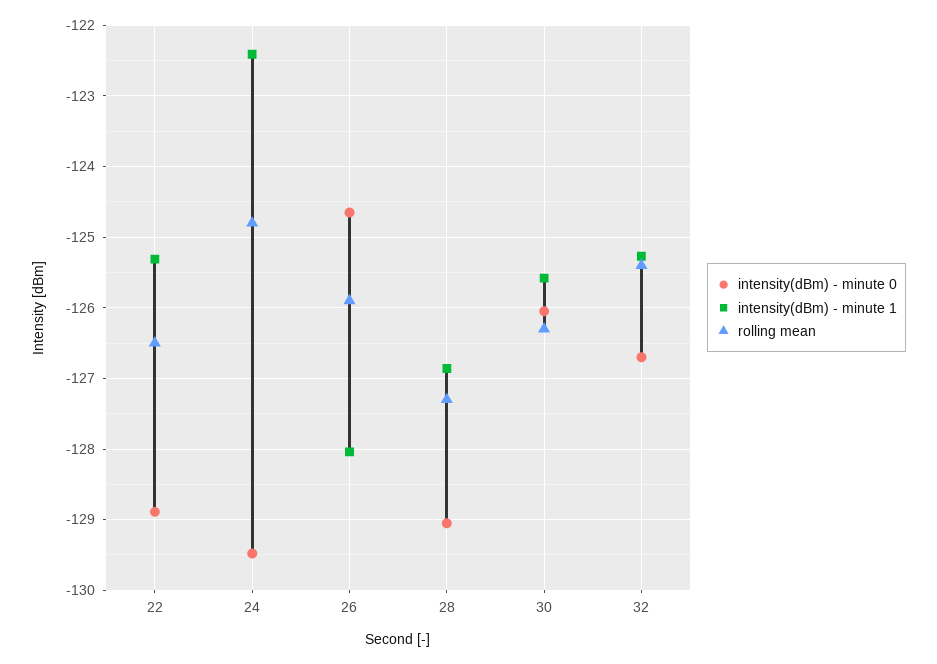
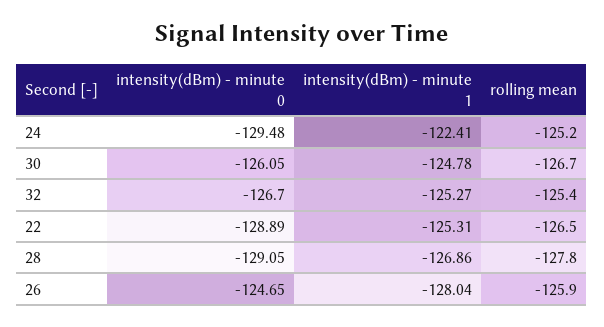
rolling mean, 24: -124.8 -> -125.2
rolling mean, 28: -127.3 -> -127.8
intensity(dBm) - minute 1, 30: -125.6 -> -124.78
rolling mean, 30: -126.3 -> -126.7

